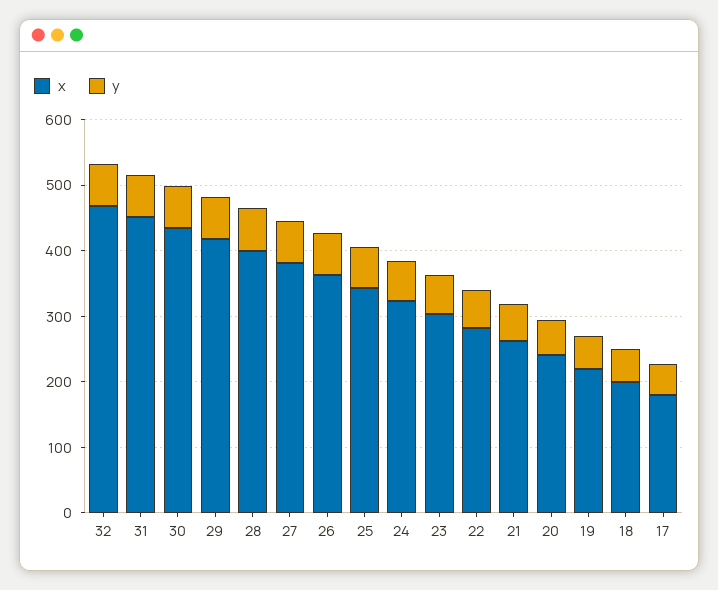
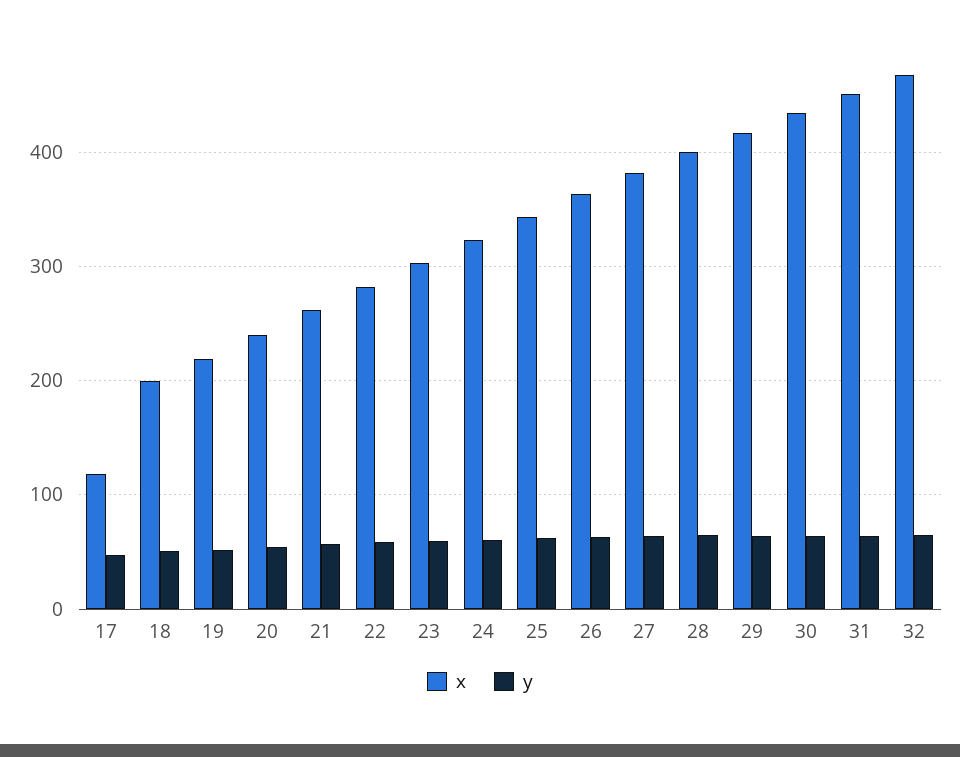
x, 17: 180 -> 120

